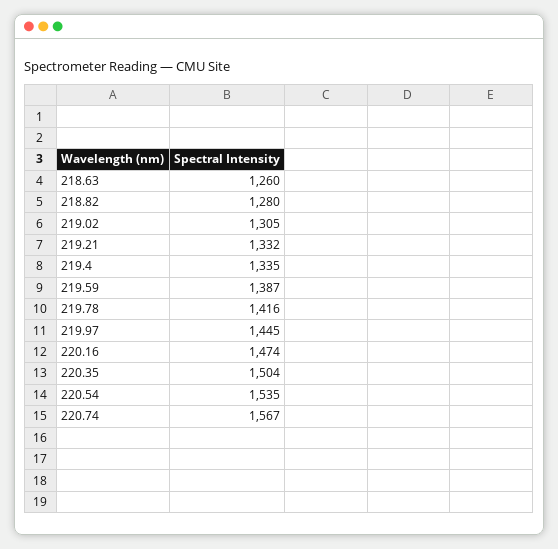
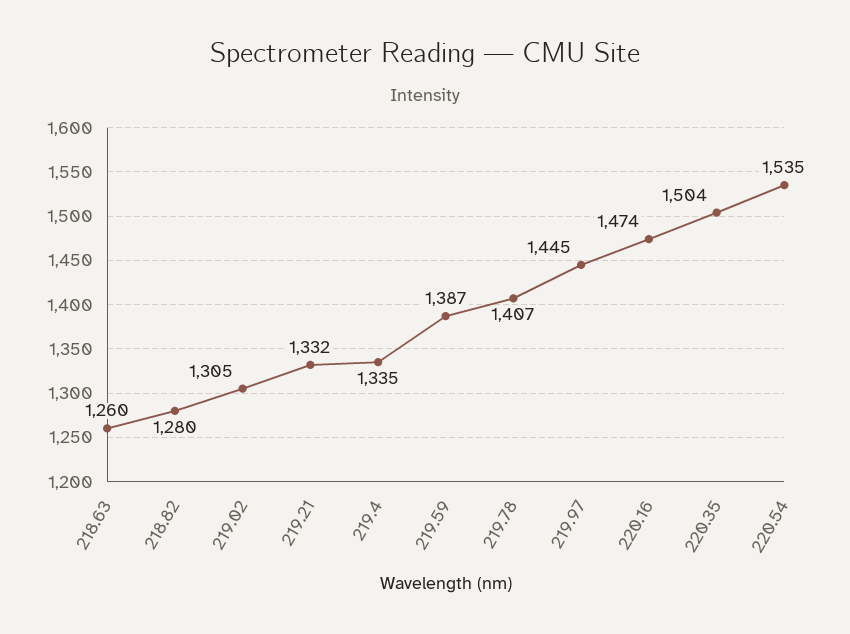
219.78: 1416 -> 1407
220.74: 1567 -> none

